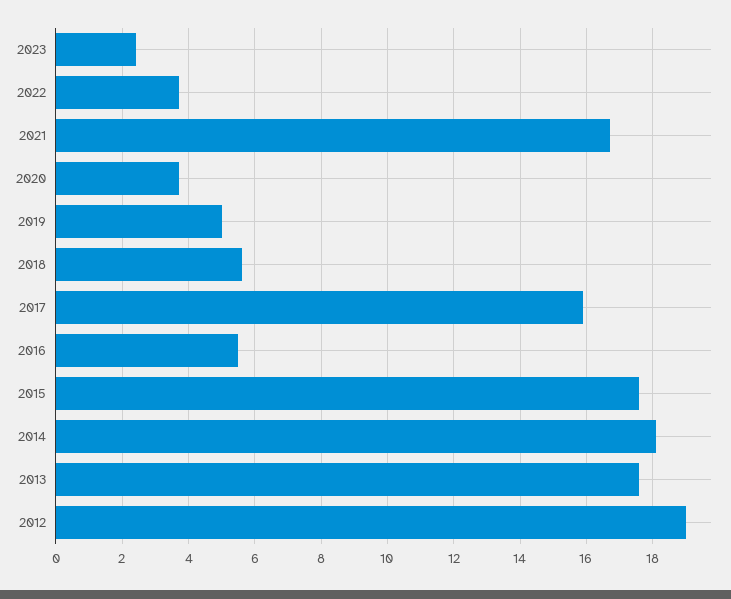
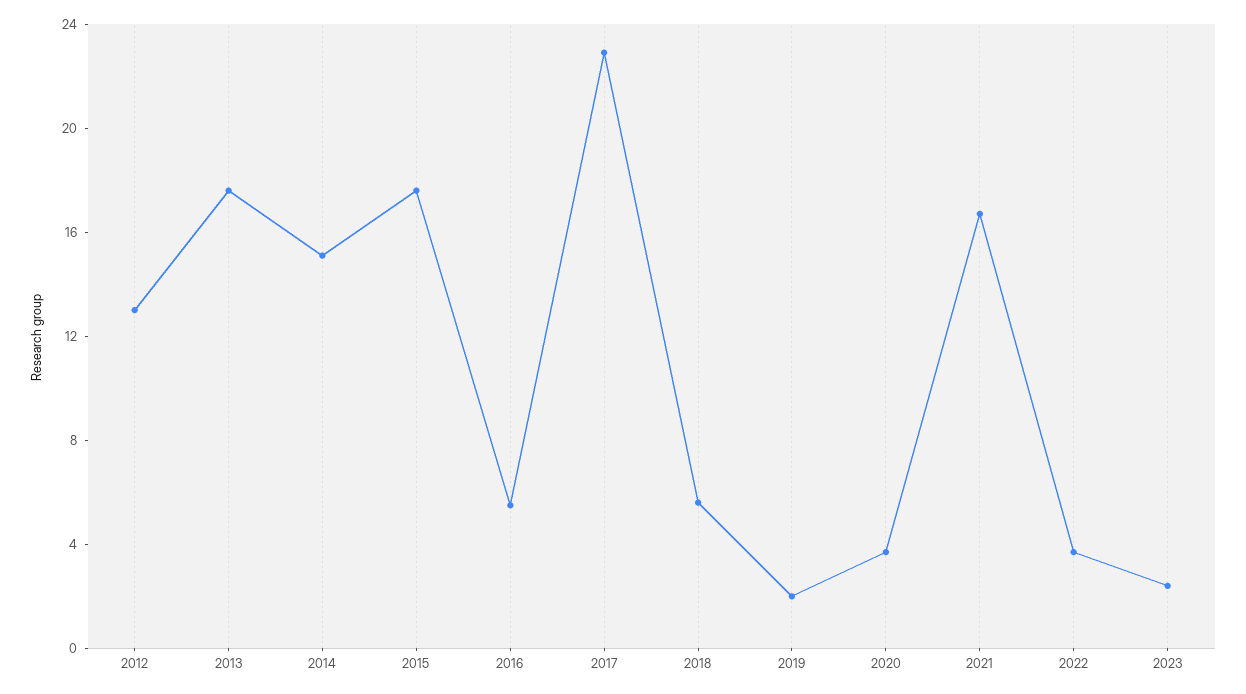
2019: 5 -> 2
2017: 16 -> 23
2014: 18 -> 15
2012: 19 -> 13

